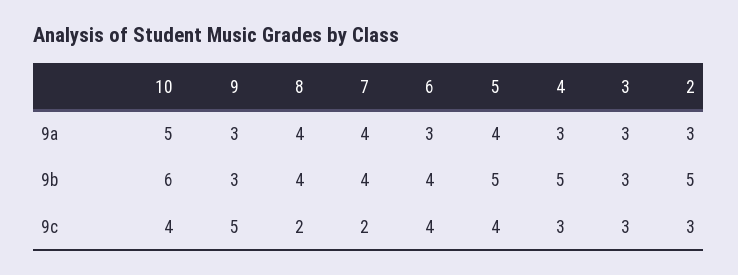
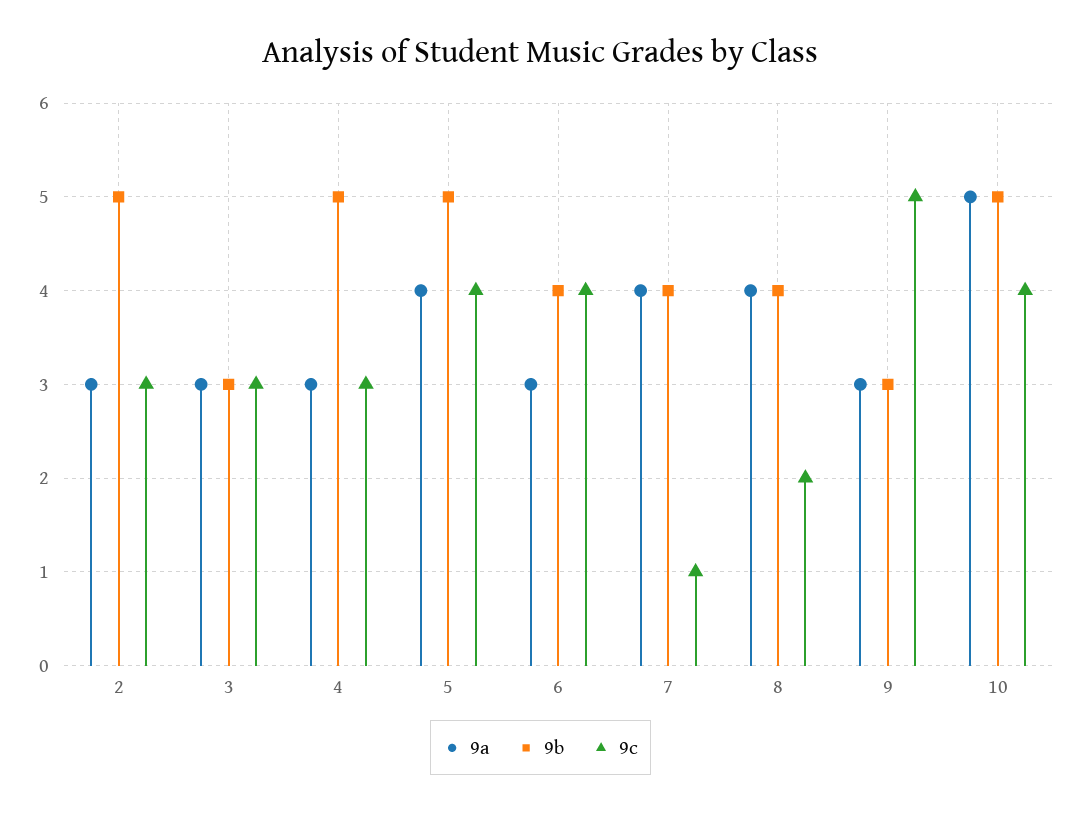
9b, 10: 6 -> 5
9c, 7: 2 -> 1

